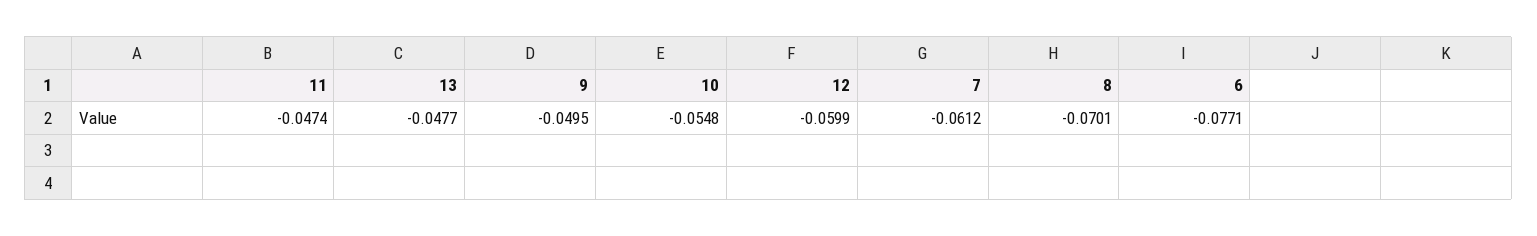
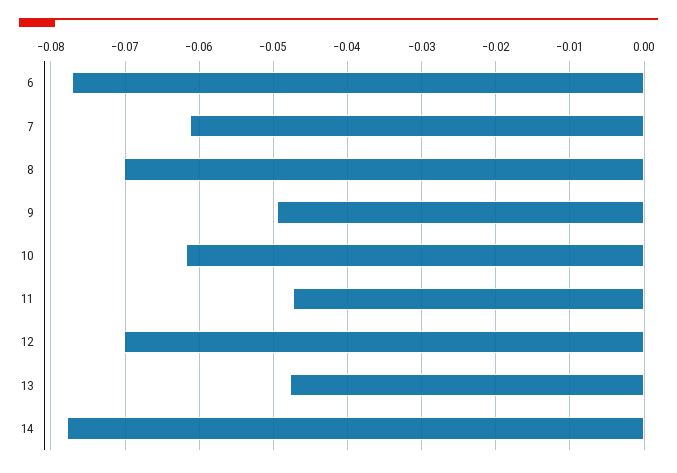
10: -0.0548 -> -0.062
12: -0.0599 -> -0.07
14: none -> -0.078

